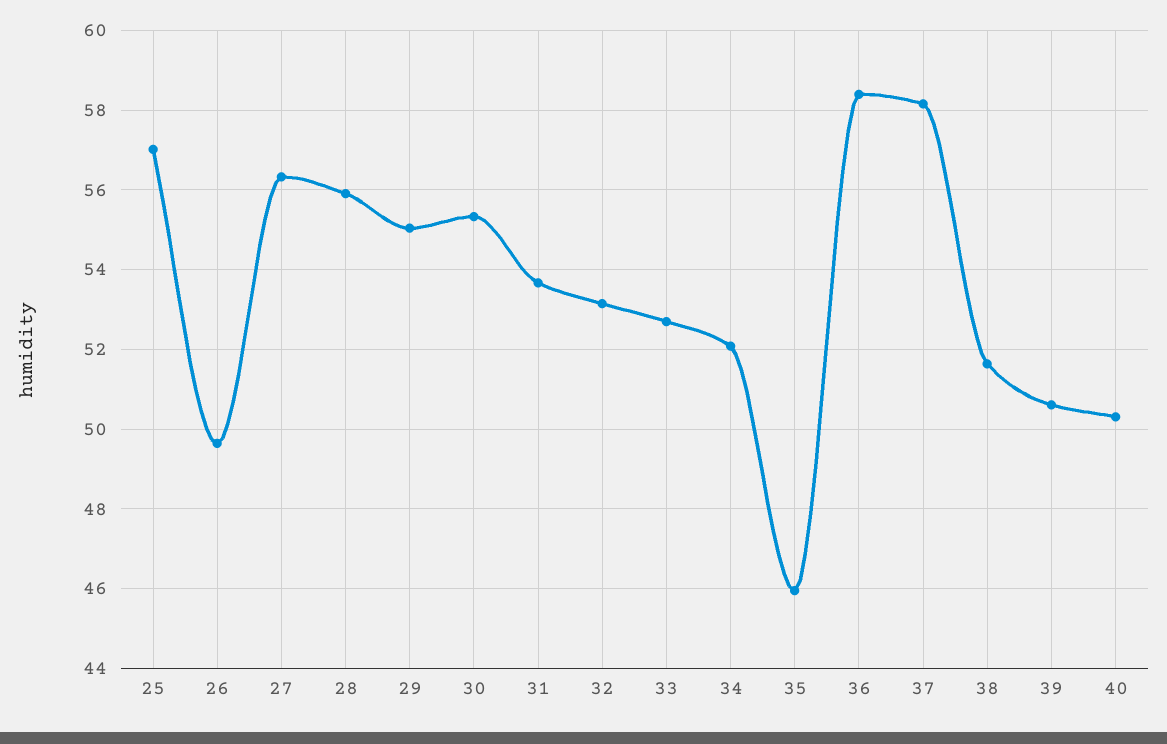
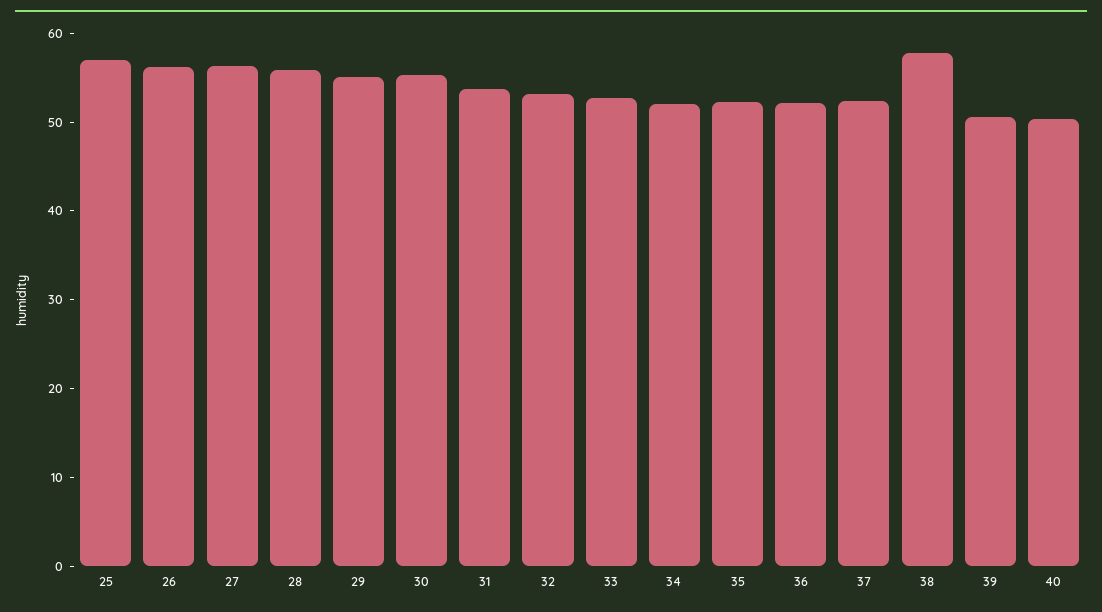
26: 49.6 -> 56
35: 46 -> 52
36: 58.4 -> 52
37: 58.2 -> 52
38: 51.6 -> 58

